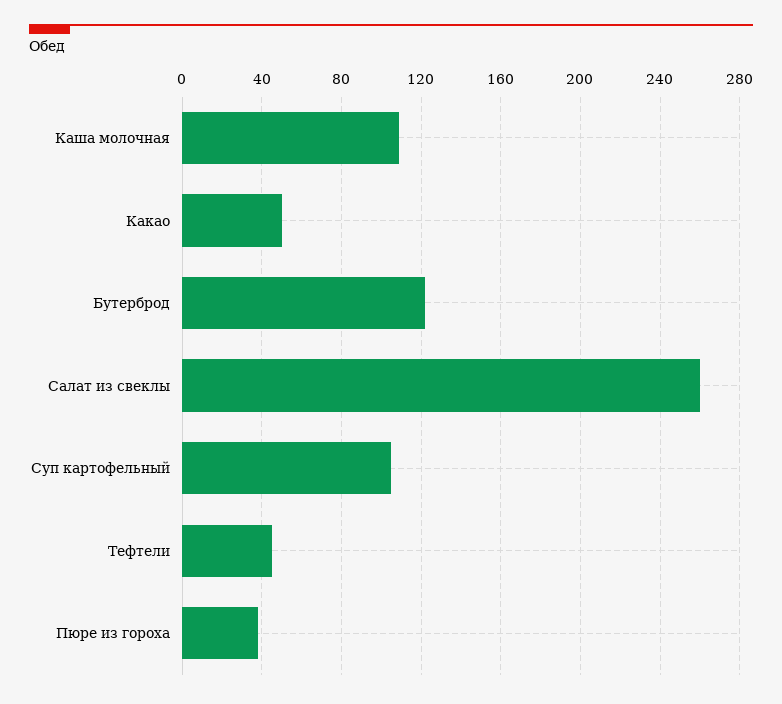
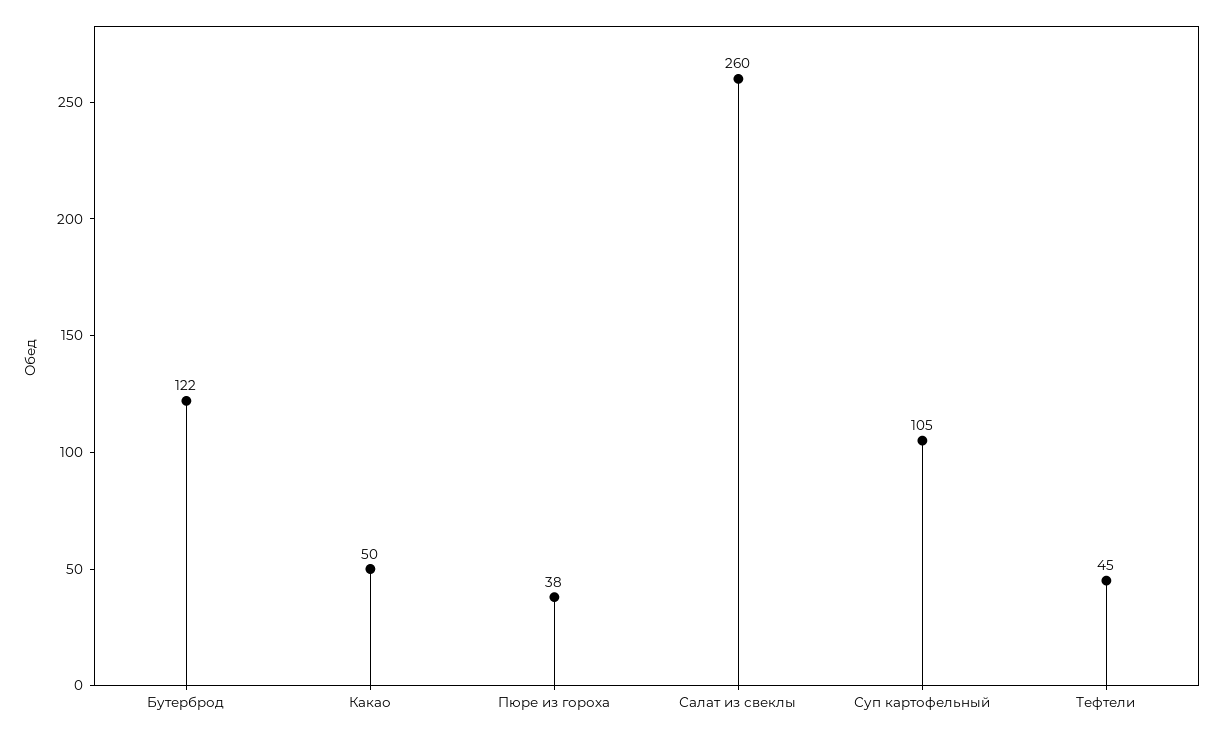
Каша молочная: 110 -> none

